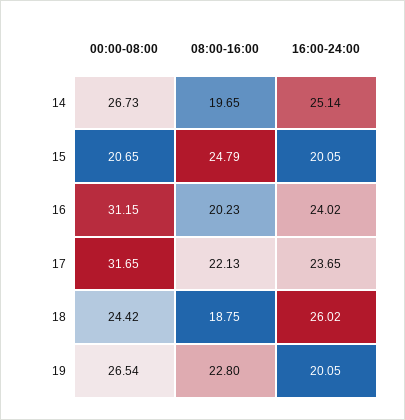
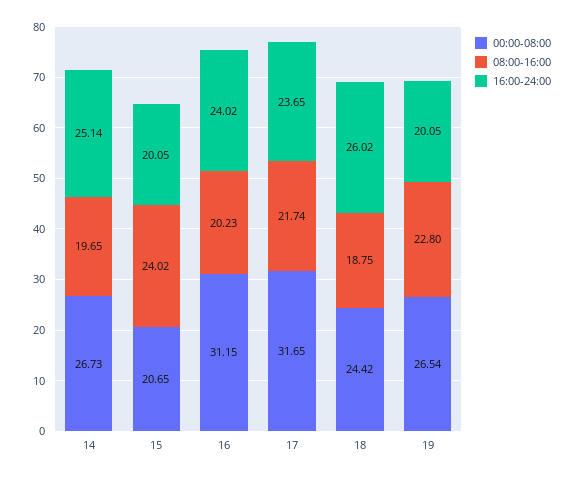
08:00-16:00, 15: 24.79 -> 24.02
08:00-16:00, 17: 22.13 -> 21.74

